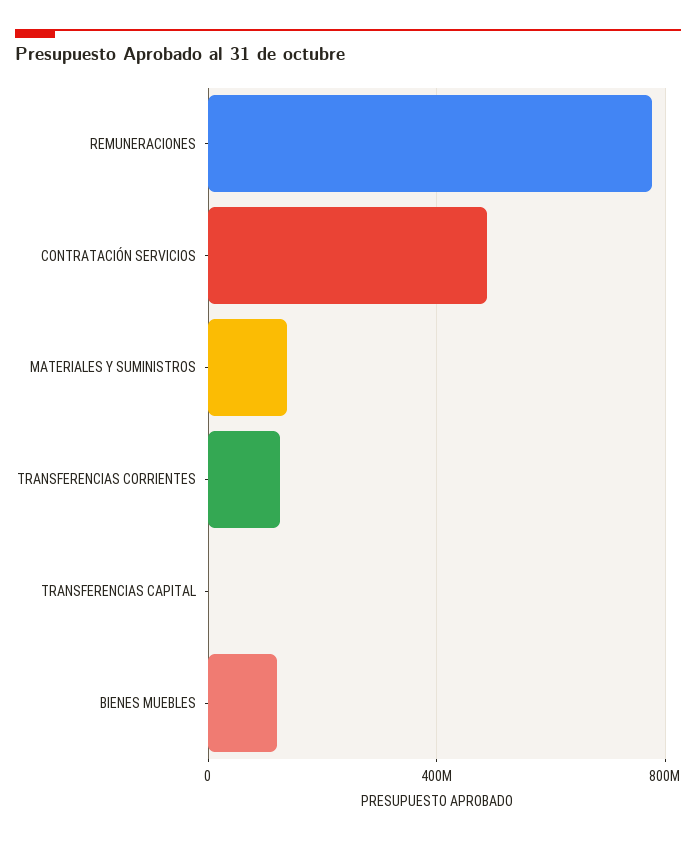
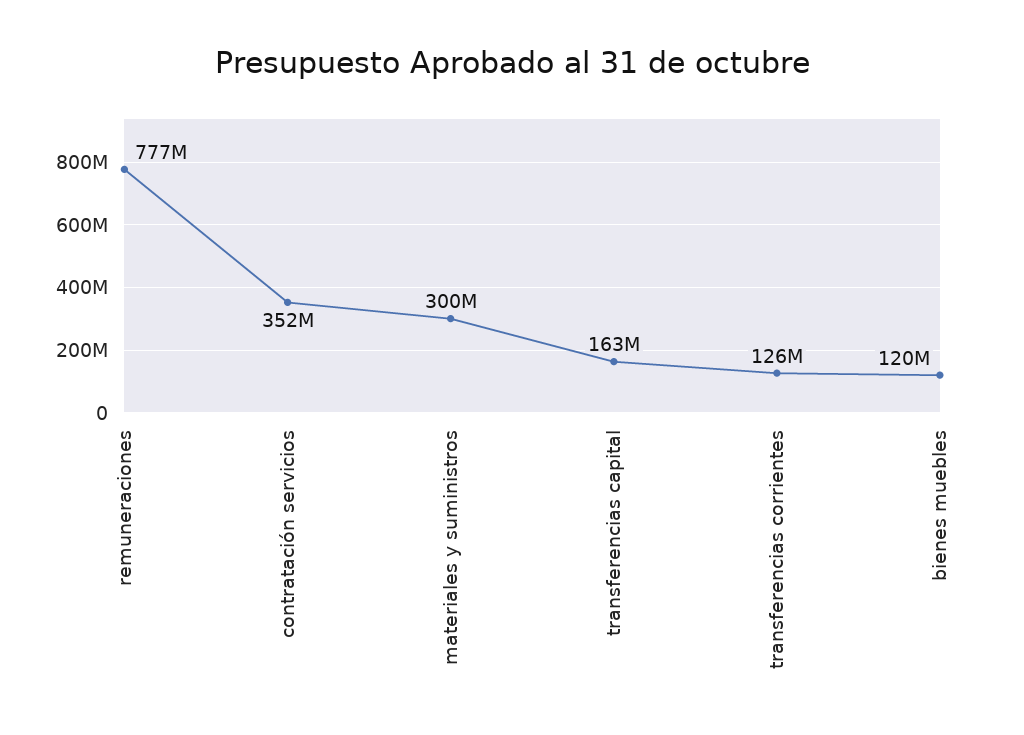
CONTRATACIÓN SERVICIOS: 500000000 -> 352000000
MATERIALES Y SUMINISTROS: 150000000 -> 300000000
TRANSFERENCIAS CAPITAL: 0 -> 163000000

